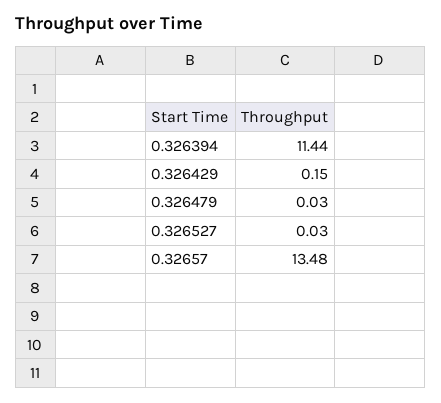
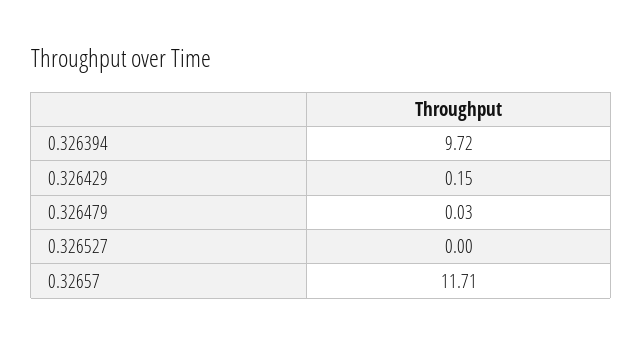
0.326394: 11.44 -> 9.72
0.326527: 0.03 -> 0
0.32657: 13.48 -> 11.71

